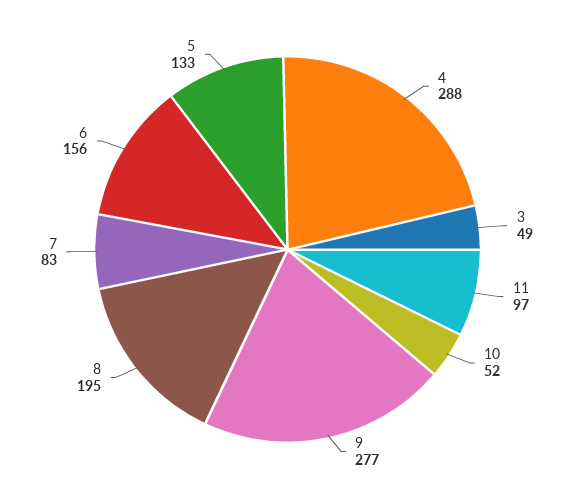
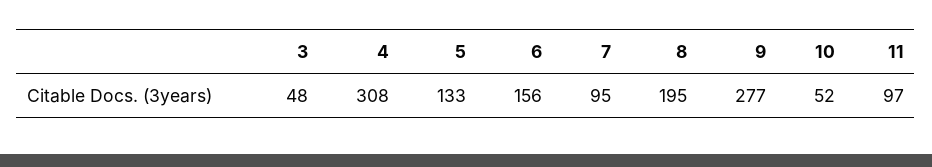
4: 288 -> 308
3: 49 -> 48
7: 83 -> 95

